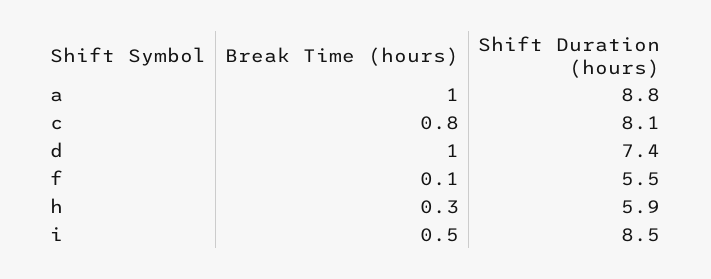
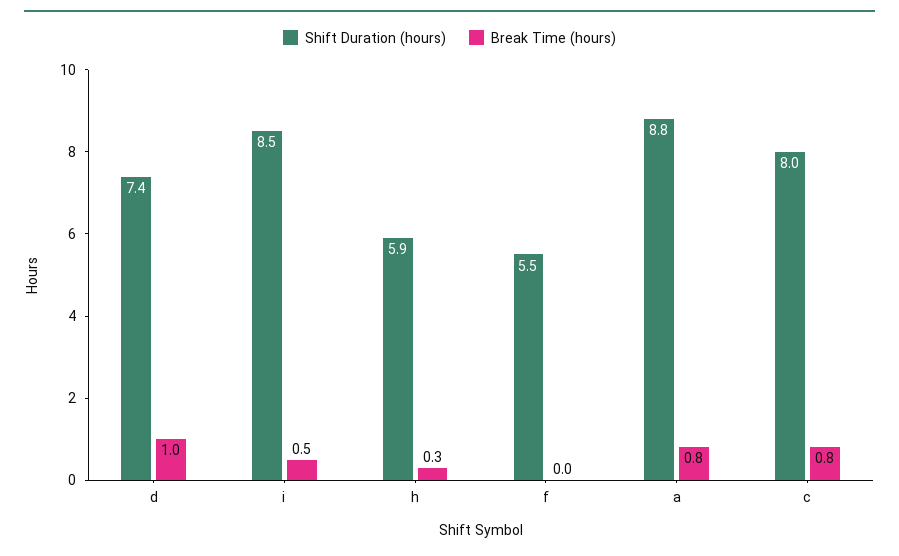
Break Time (hours), a: 1 -> 0.8
Shift Duration (hours), c: 8.1 -> 8
Break Time (hours), f: 0.1 -> 0

